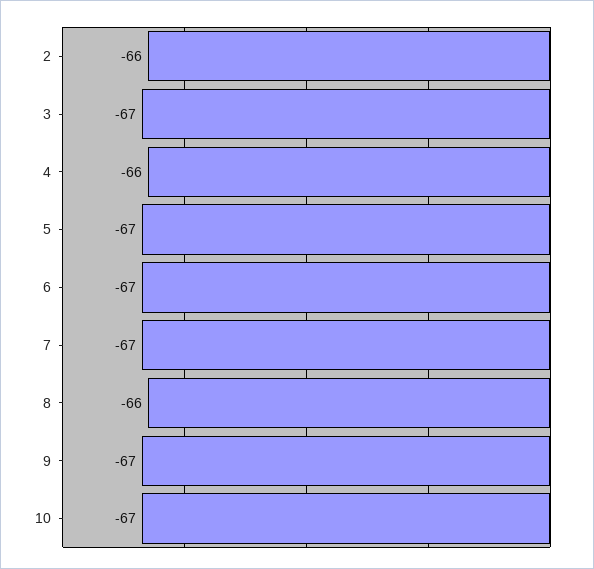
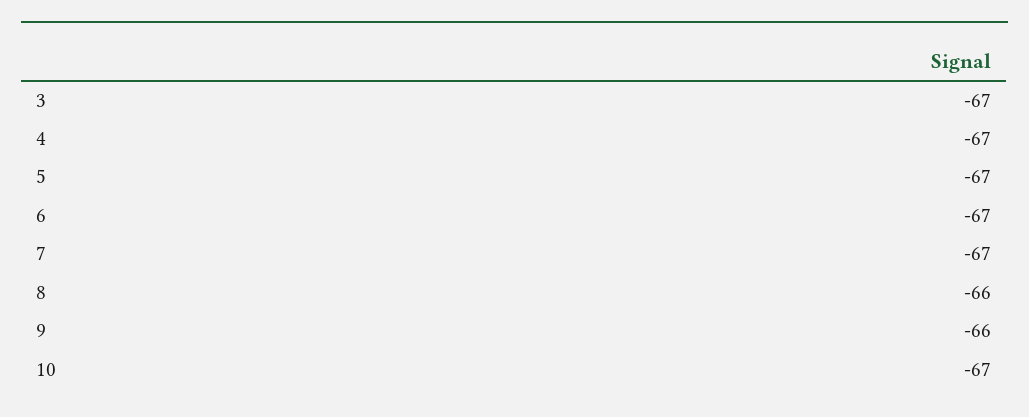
2: -66 -> none
4: -66 -> -67
9: -67 -> -66

